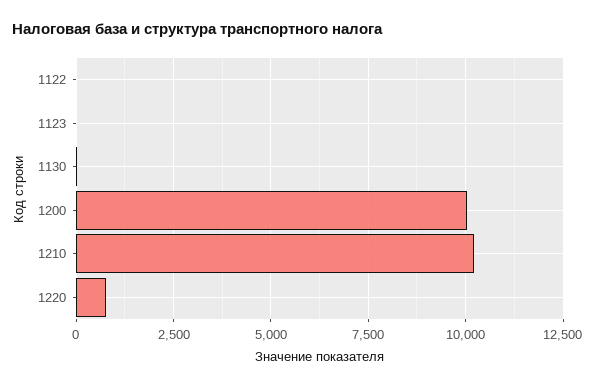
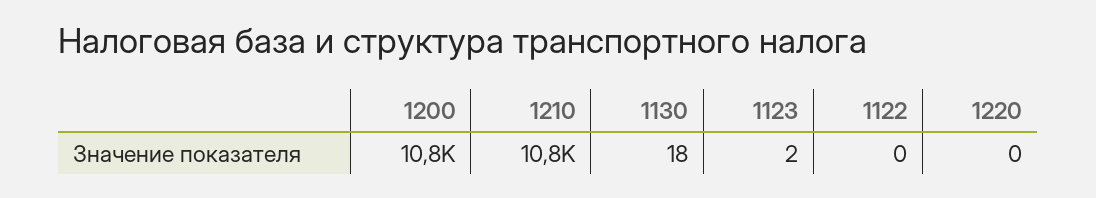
1200: 10000 -> 10800
1210: 10250 -> 10800
1220: 750 -> 0

